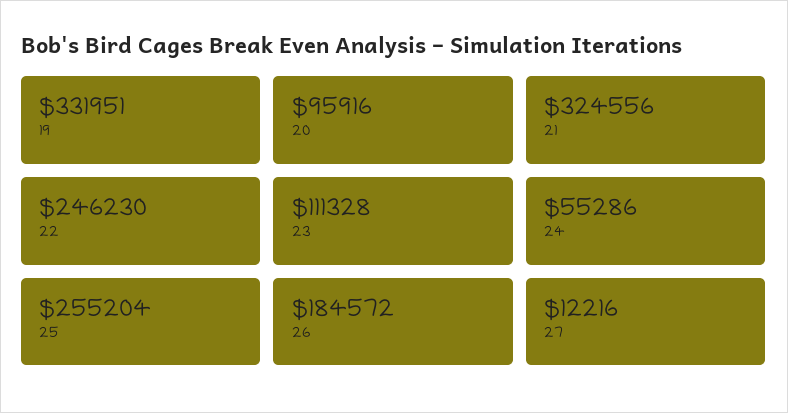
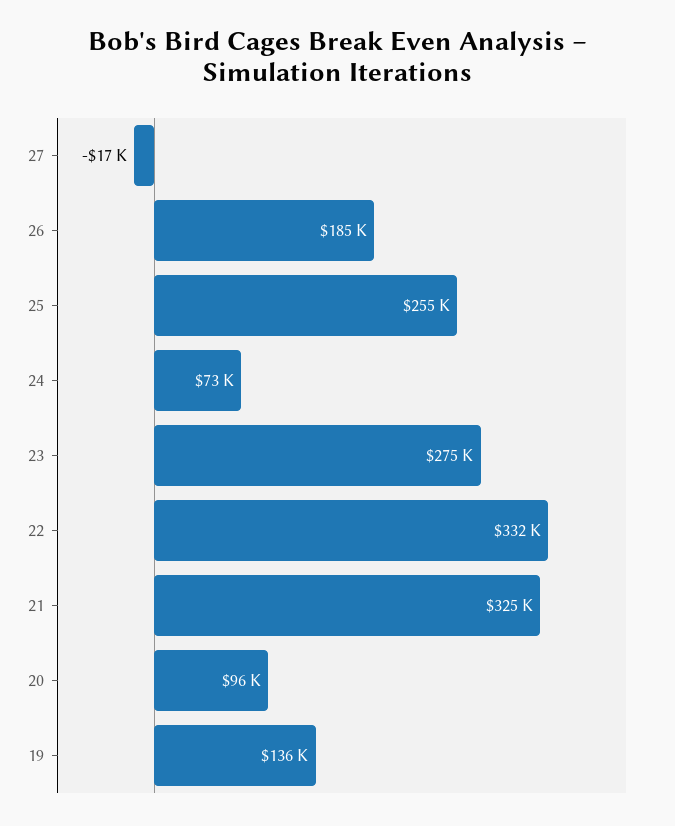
19: 331951 -> 136000
22: 246230 -> 332000
23: 111328 -> 275000
24: 55286 -> 73000
27: 12216 -> -17000

